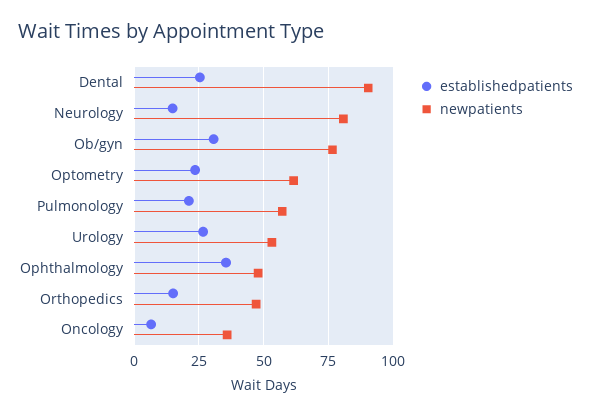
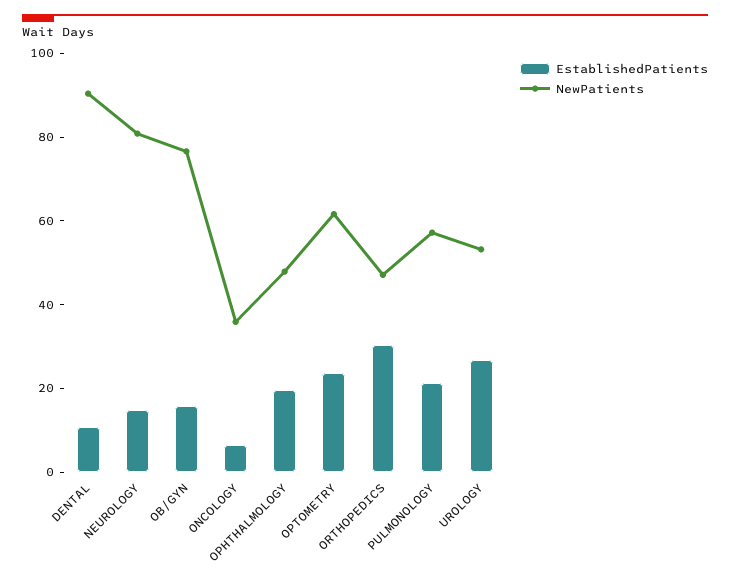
establishedpatients, Dental: 25 -> 10
establishedpatients, Ob/gyn: 30 -> 15
establishedpatients, Ophthalmology: 35 -> 20
establishedpatients, Orthopedics: 15 -> 30

